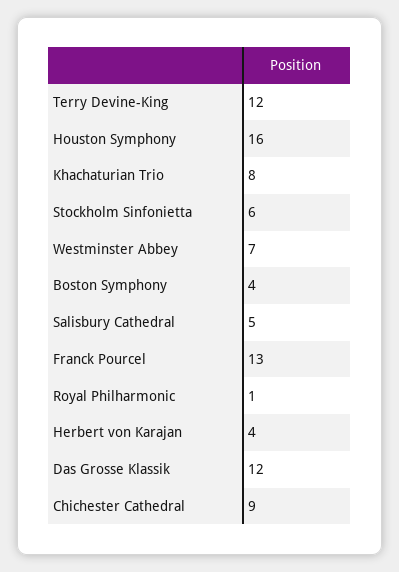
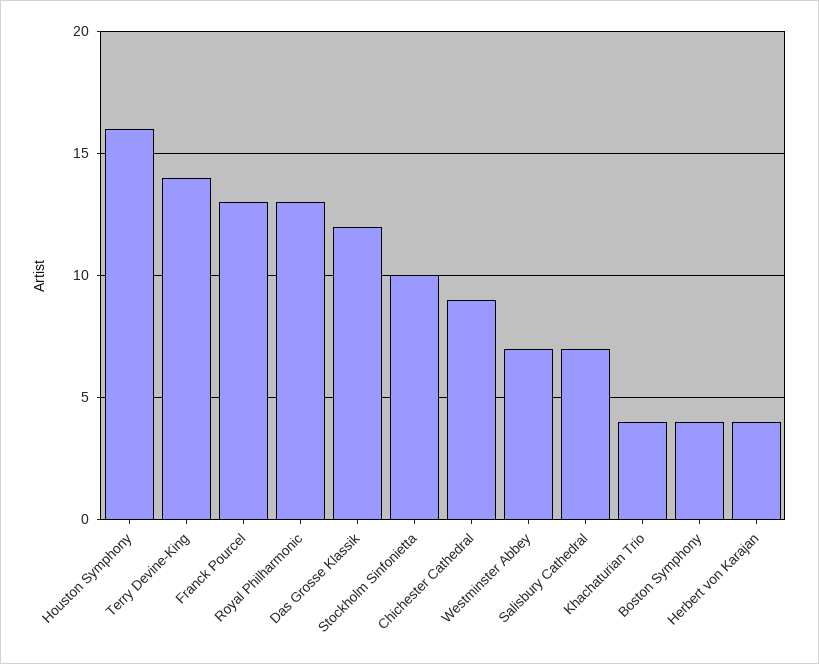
Terry Devine-King: 12 -> 14
Khachaturian Trio: 8 -> 4
Stockholm Sinfonietta: 6 -> 10
Salisbury Cathedral: 5 -> 7
Royal Philharmonic: 1 -> 13

